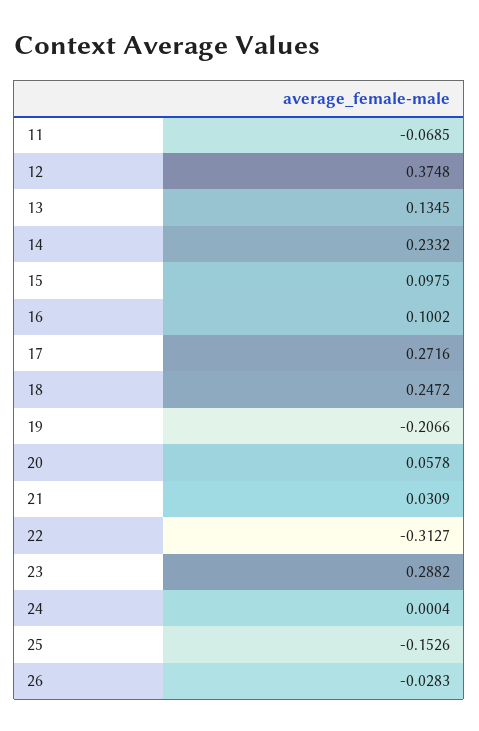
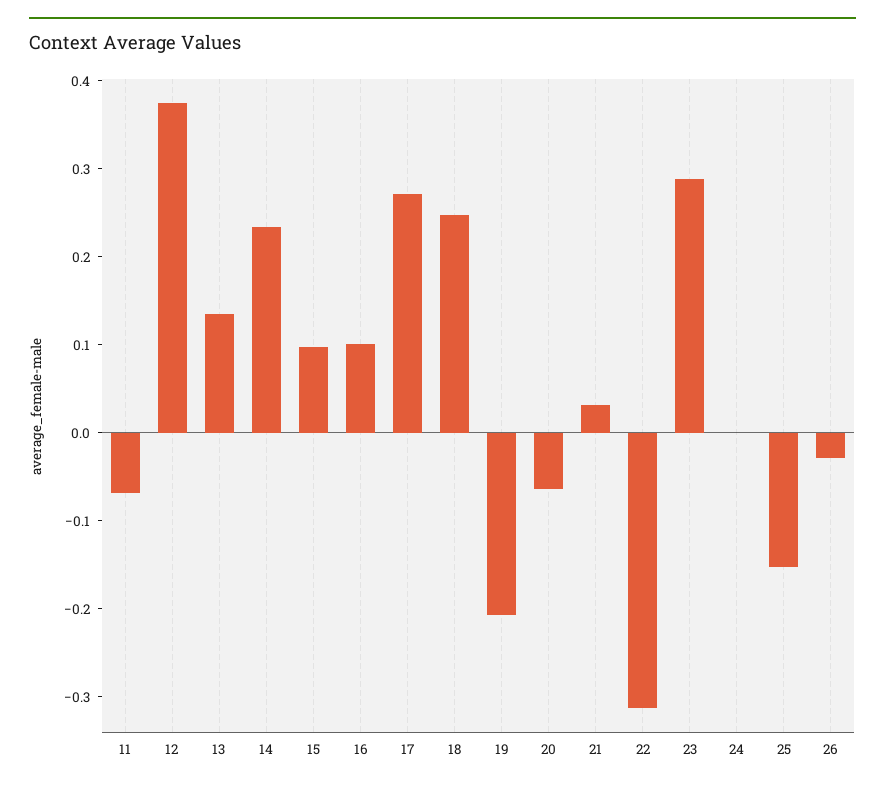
20: 0.0578 -> -0.06

